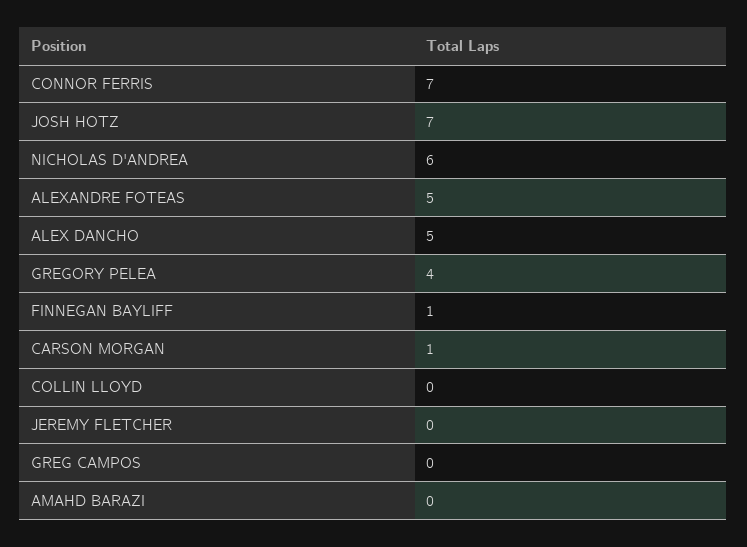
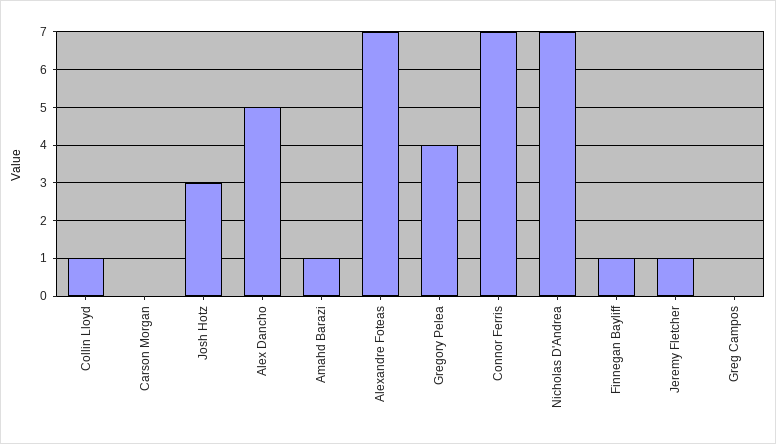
JOSH HOTZ: 7 -> 3
NICHOLAS D'ANDREA: 6 -> 7
ALEXANDRE FOTEAS: 5 -> 7
CARSON MORGAN: 1 -> 0
COLLIN LLOYD: 0 -> 1
JEREMY FLETCHER: 0 -> 1
AMAHD BARAZI: 0 -> 1

